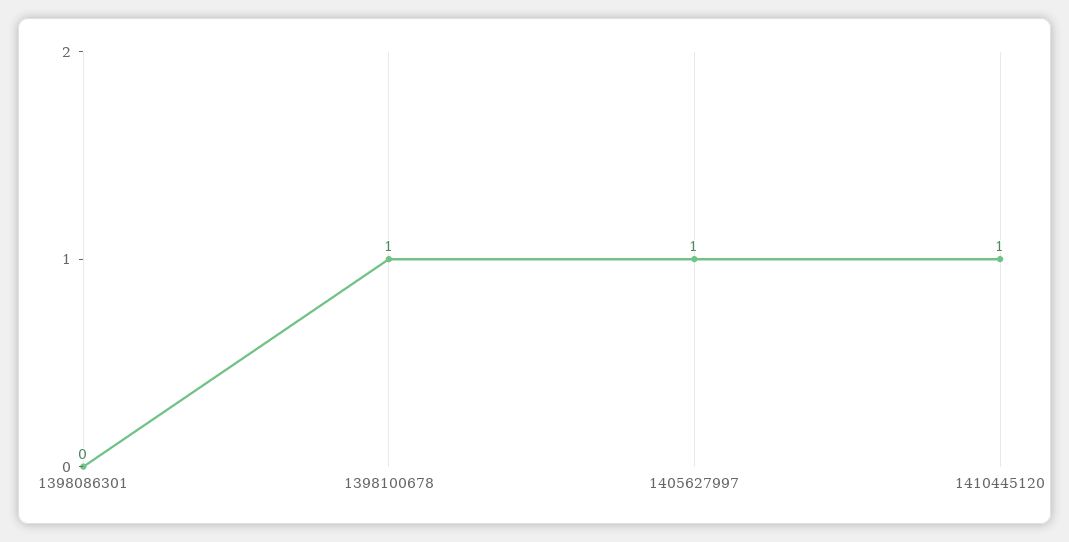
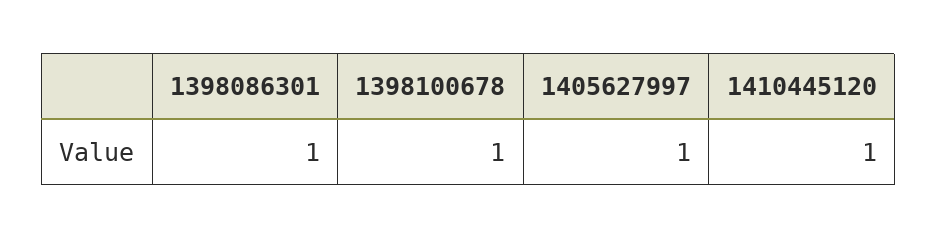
1398086301: 0 -> 1

